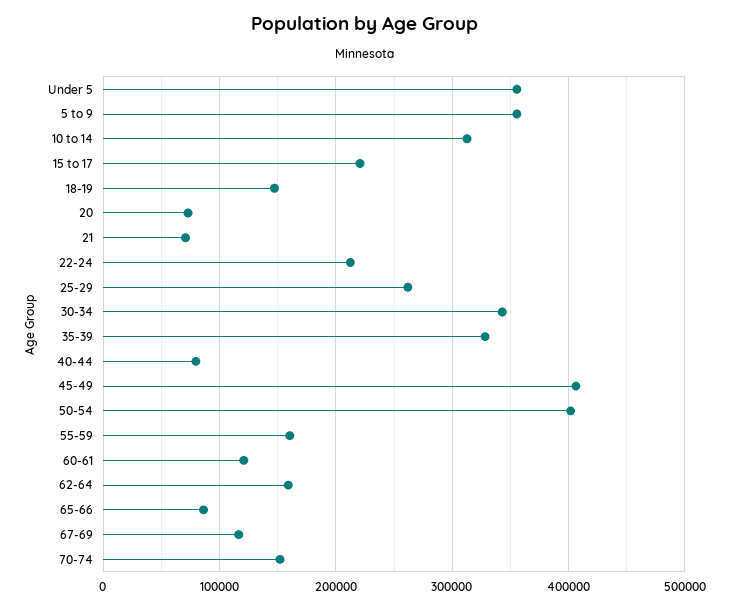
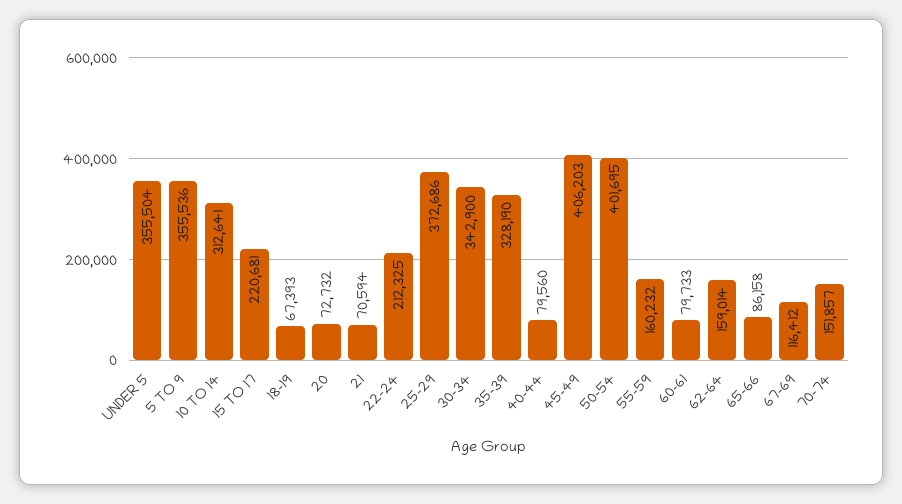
18-19: 150000 -> 67393
25-29: 260000 -> 372686
60-61: 120000 -> 79733

